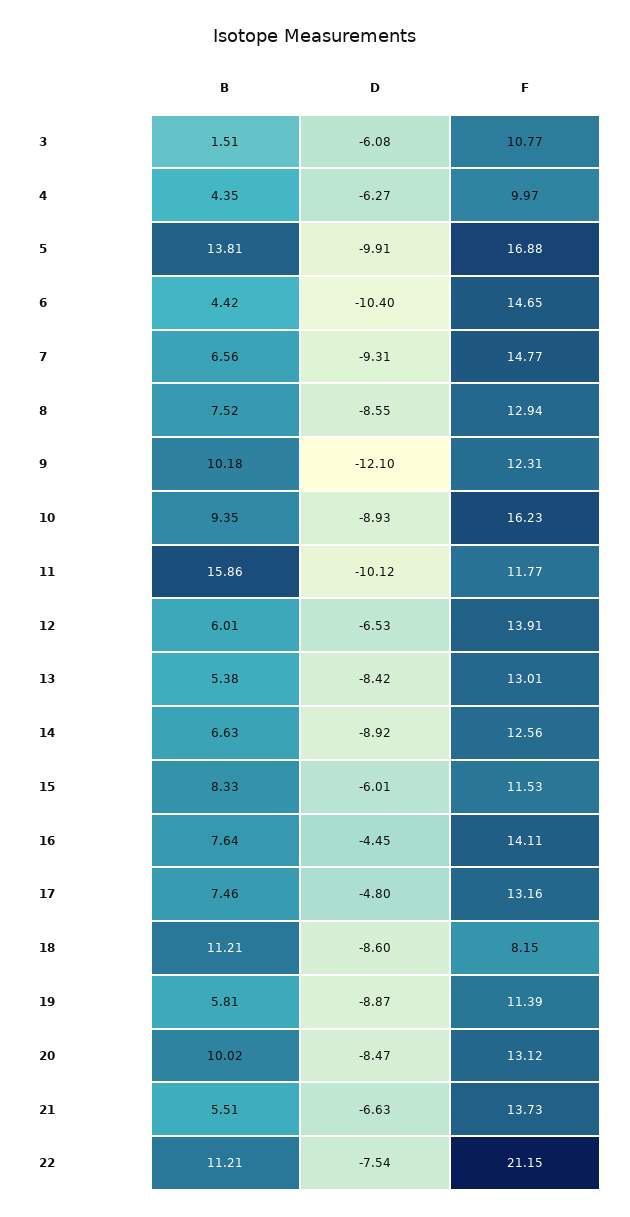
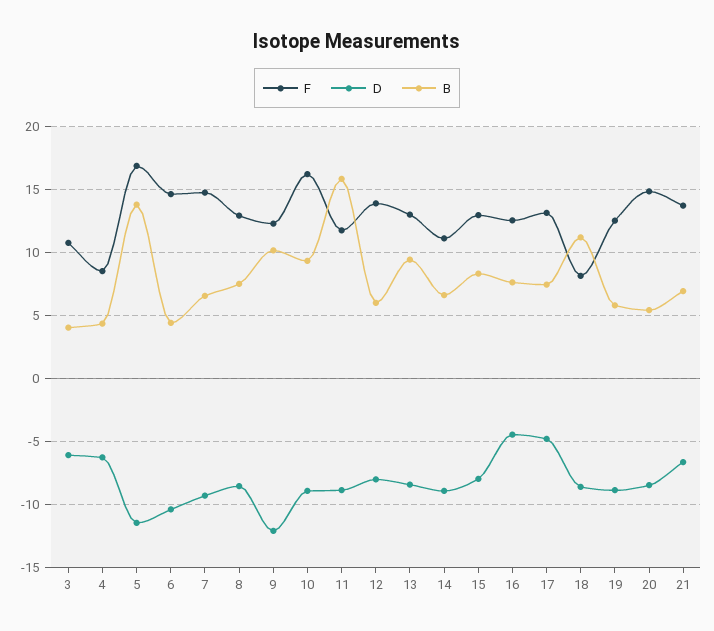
B, 3: 1.51 -> 4
F, 4: 9.97 -> 8.5
D, 5: -9.91 -> -11.5
D, 11: -10.12 -> -9
D, 12: -6.53 -> -8
B, 13: 5.38 -> 9.5
F, 14: 12.56 -> 11
D, 15: -6.01 -> -8
F, 15: 11.53 -> 13
F, 16: 14.11 -> 12.5
F, 19: 11.39 -> 12.5
B, 20: 10.02 -> 5.5
F, 20: 13.12 -> 15
B, 21: 5.51 -> 7
B, 22: 11.21 -> none
D, 22: -7.54 -> none
F, 22: 21.15 -> none

